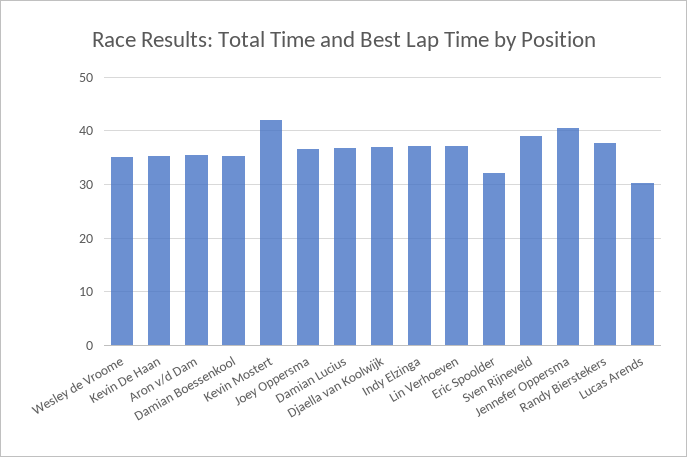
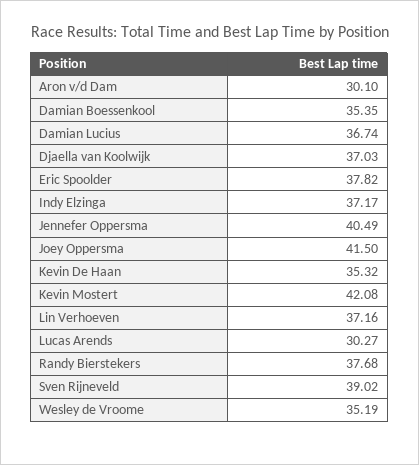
Aron v/d Dam: 36 -> 30.1
Joey Oppersma: 36 -> 41.5
Eric Spoolder: 32 -> 37.82

